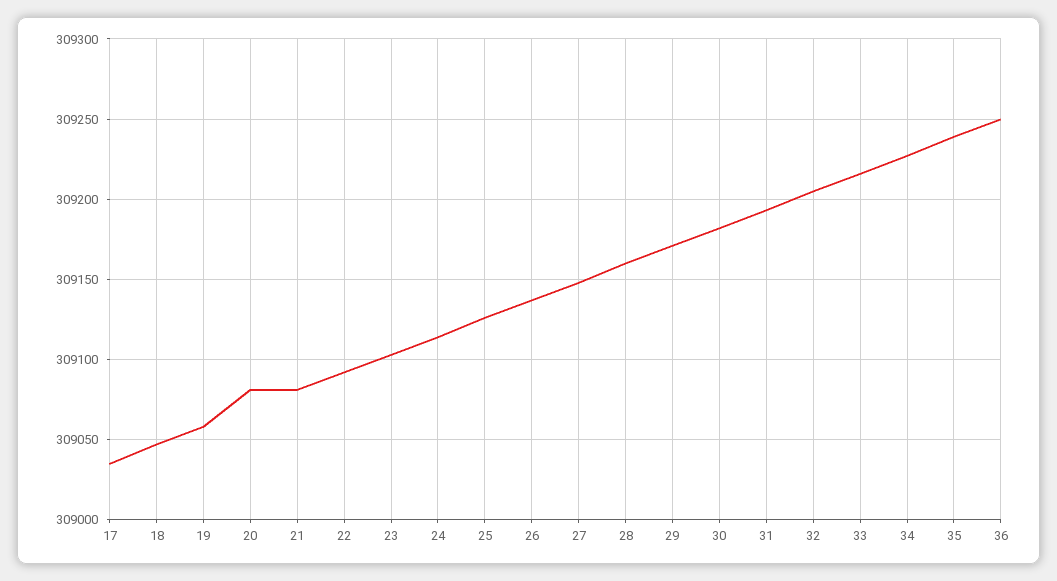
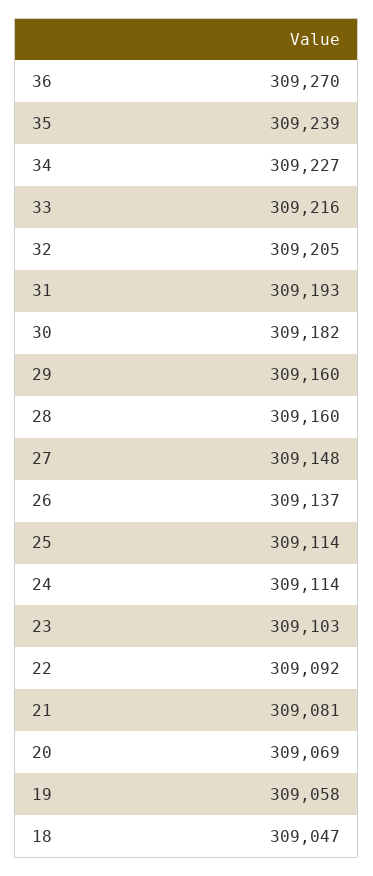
17: 309035 -> none
20: 309080 -> 309069
25: 309125 -> 309114
29: 309170 -> 309160
36: 309250 -> 309270

